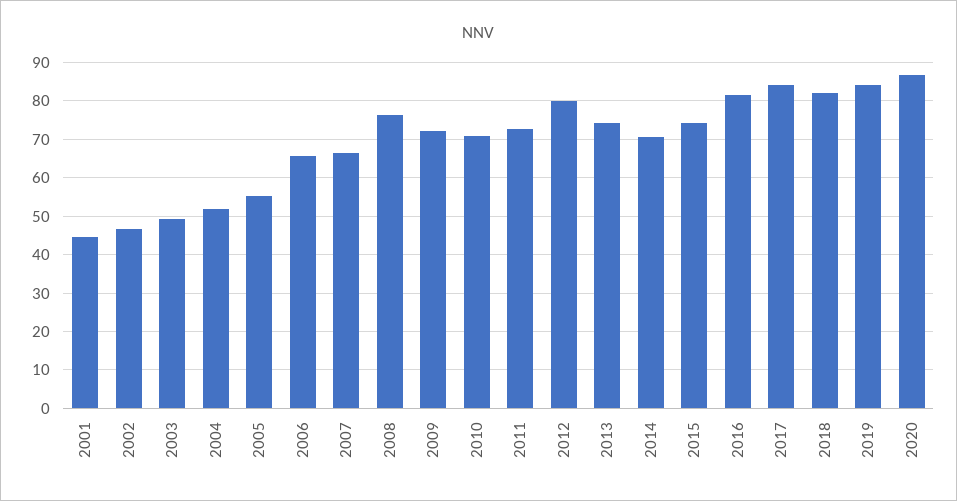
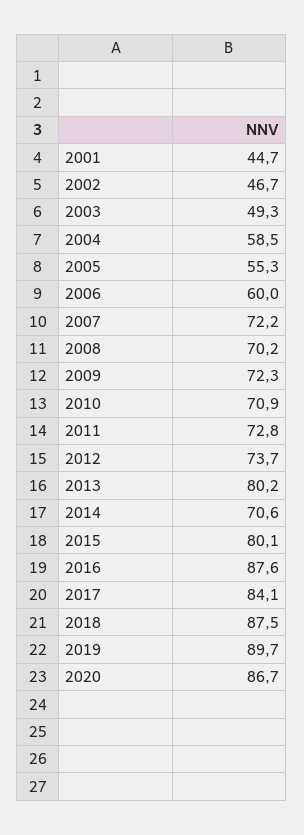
2004: 52 -> 58.5
2006: 66 -> 60
2007: 66 -> 72.2
2008: 76 -> 70.2
2012: 80 -> 73.7
2013: 74 -> 80.2
2015: 74 -> 80.1
2016: 82 -> 87.6
2018: 82 -> 87.5
2019: 84 -> 89.7

